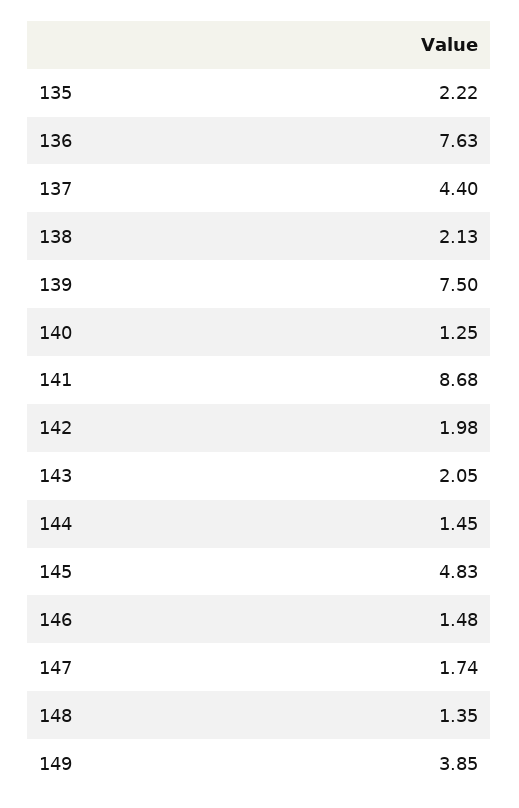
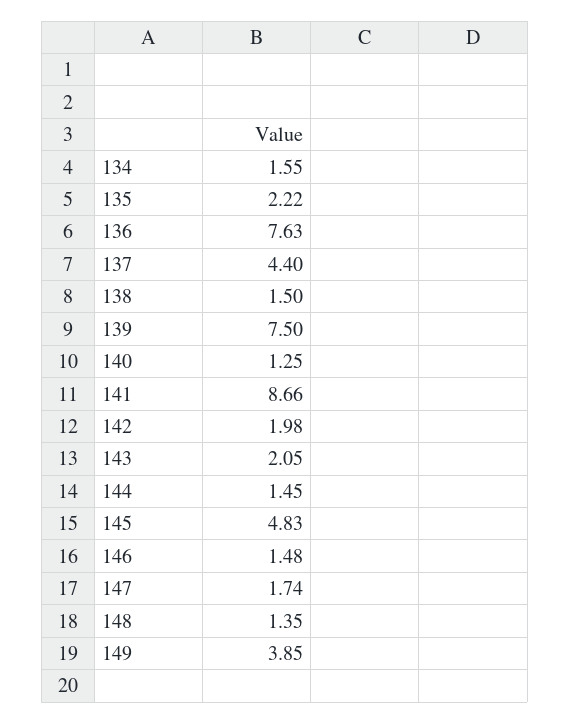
138: 2.13 -> 1.5
141: 8.68 -> 8.66
134: none -> 1.55

